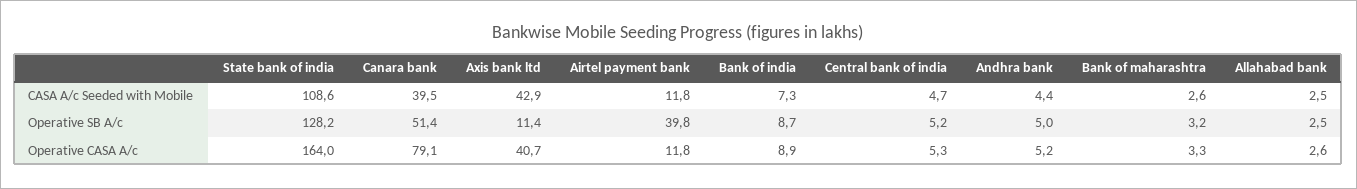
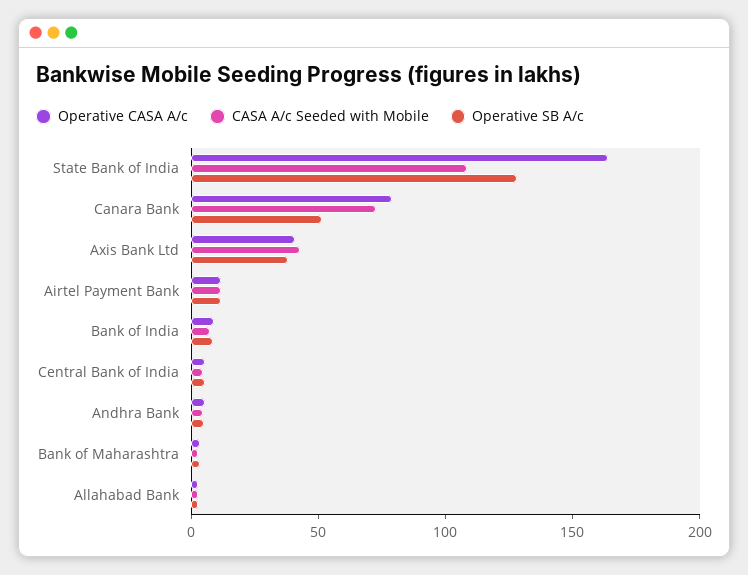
CASA A/c Seeded with Mobile, Canara bank: 39.5 -> 70
Operative SB A/c, Axis bank ltd: 11.4 -> 40
Operative SB A/c, Airtel payment bank: 39.8 -> 10

